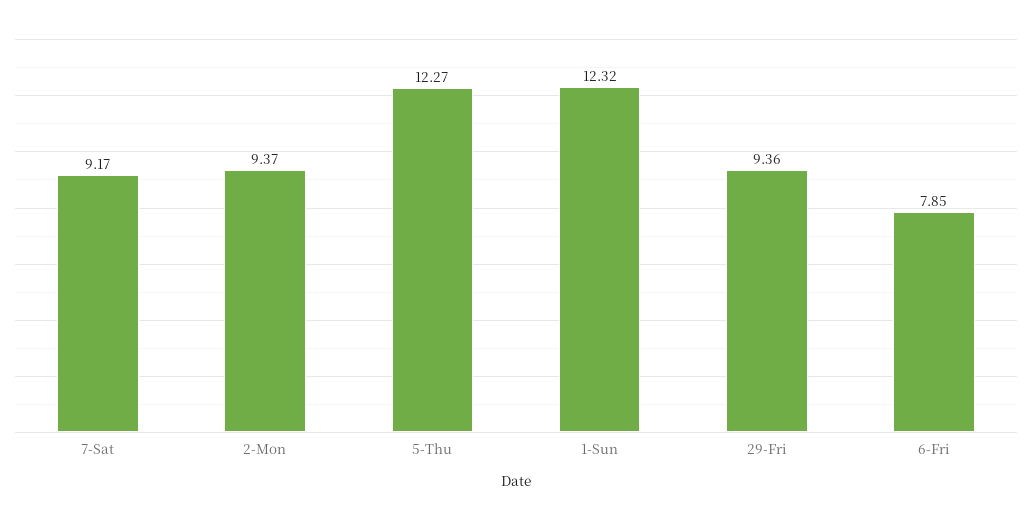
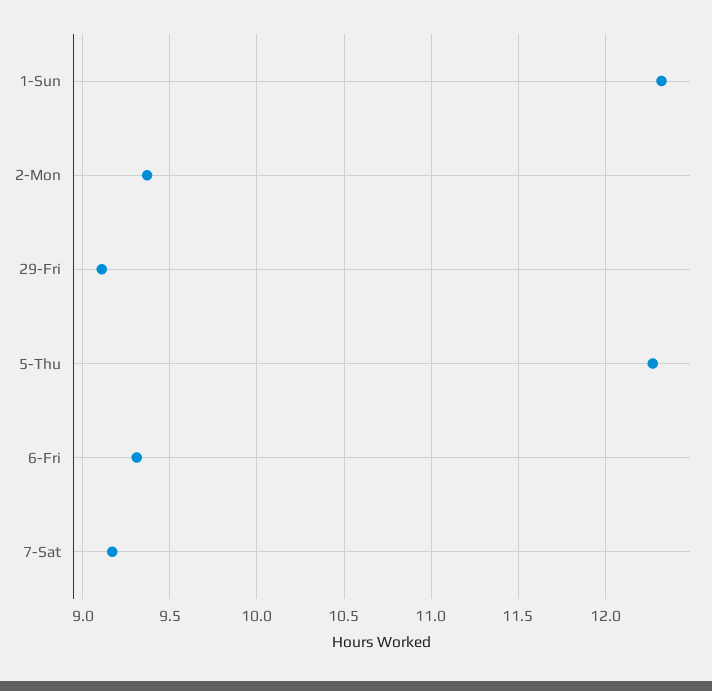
29-Fri: 9.36 -> 9.1
6-Fri: 7.85 -> 9.3

